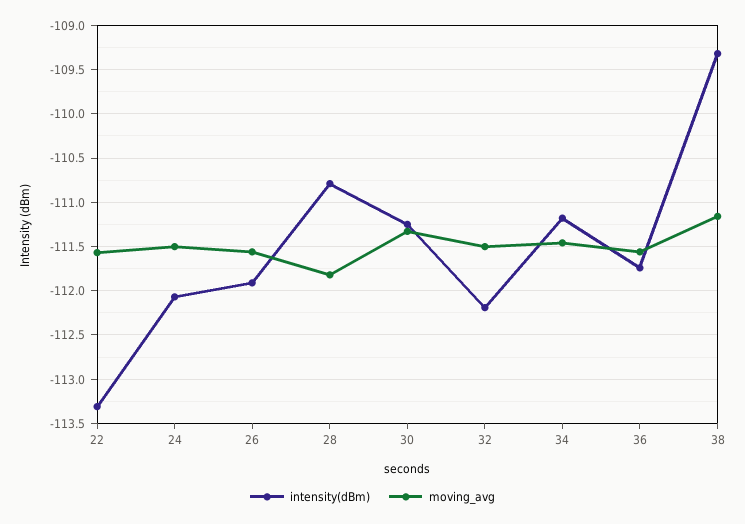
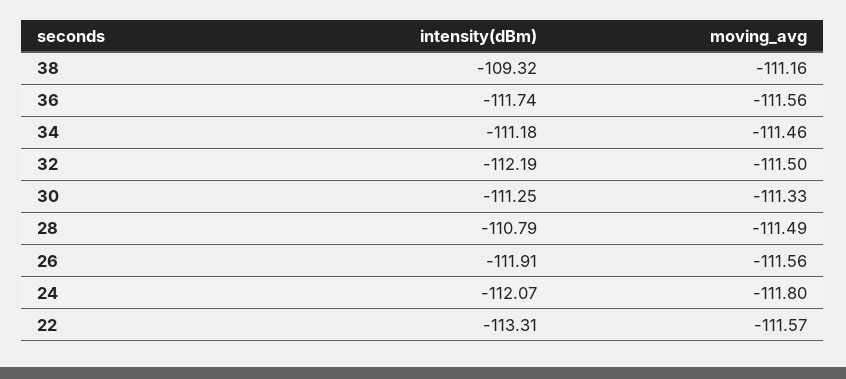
moving_avg, 24: -111.5 -> -111.8
moving_avg, 28: -111.8 -> -111.49

